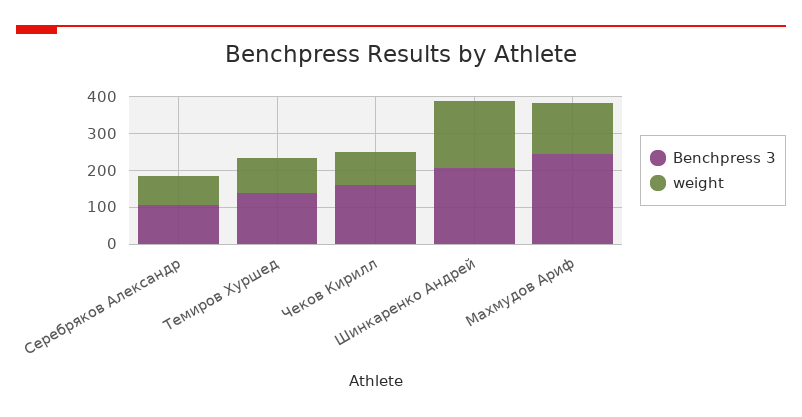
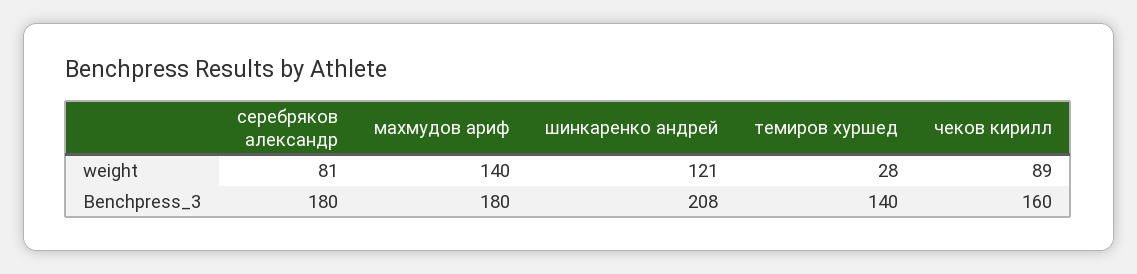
Benchpress 3, Серебряков Александр: 100 -> 180
weight, Темиров Хуршед: 100 -> 28
weight, Шинкаренко Андрей: 175 -> 121
Benchpress 3, Махмудов Ариф: 250 -> 180

